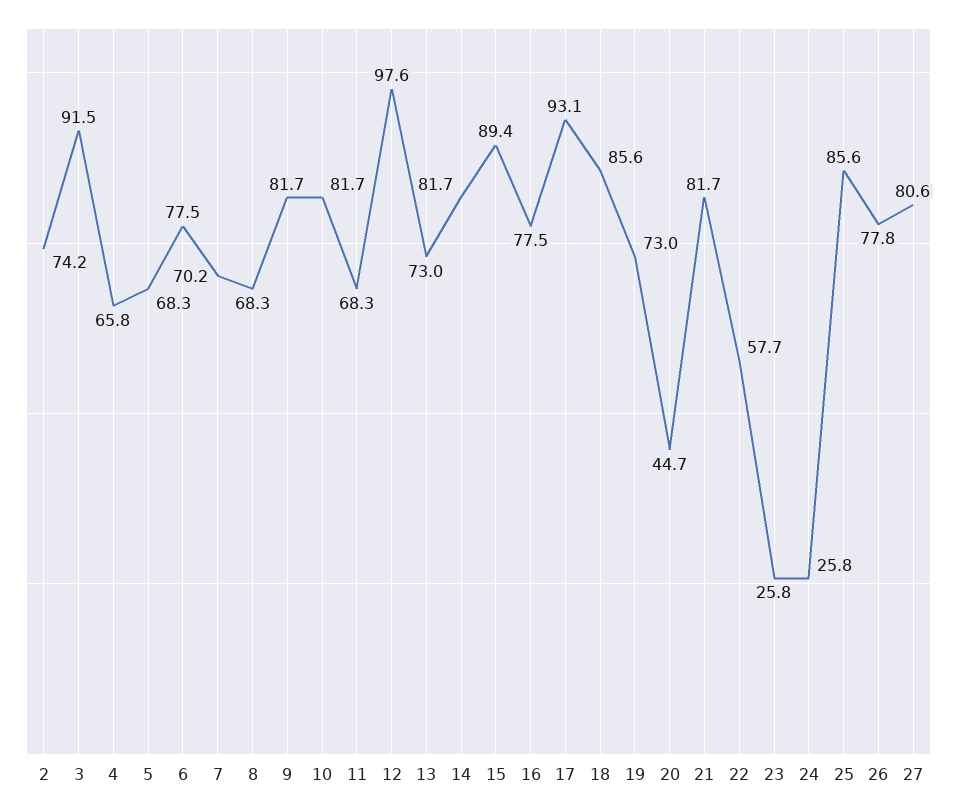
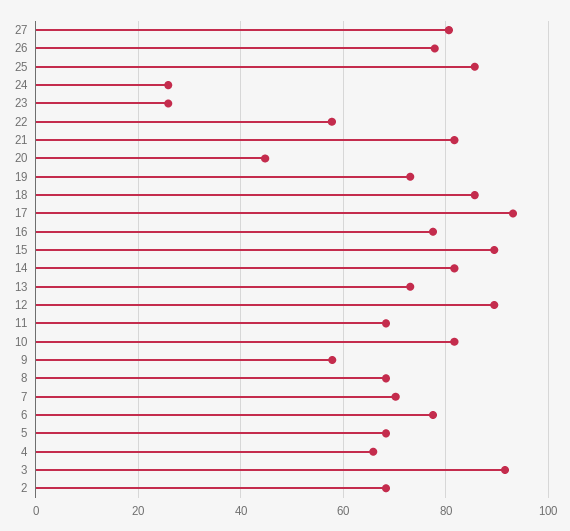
2: 74.2 -> 68
9: 81.7 -> 58
12: 97.6 -> 90

